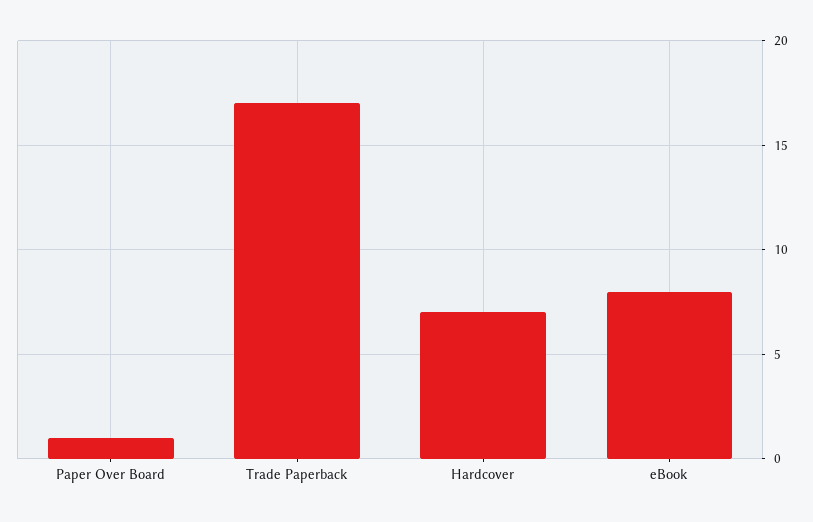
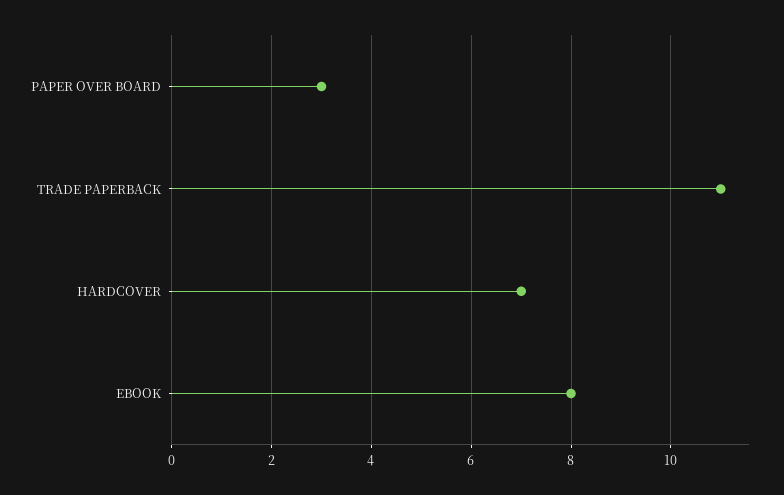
Paper Over Board: 1 -> 3
Trade Paperback: 17 -> 11

